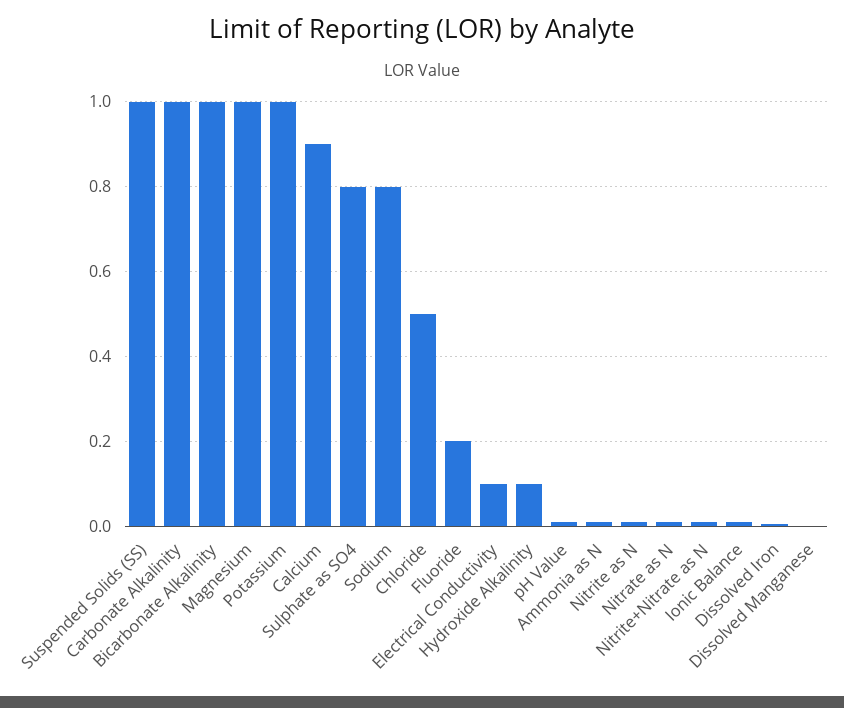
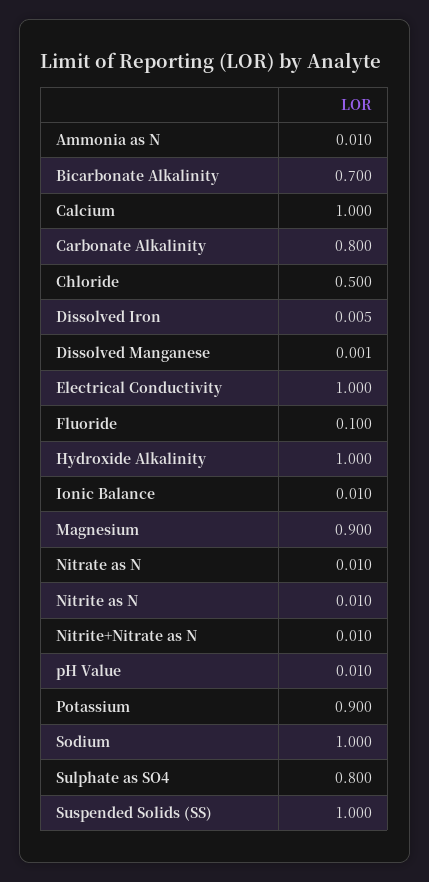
Carbonate Alkalinity: 1 -> 0.8
Bicarbonate Alkalinity: 1 -> 0.7
Magnesium: 1 -> 0.9
Potassium: 1 -> 0.9
Calcium: 0.9 -> 1
Sodium: 0.8 -> 1
Fluoride: 0.2 -> 0.1
Electrical Conductivity: 0.1 -> 1
Hydroxide Alkalinity: 0.1 -> 1

